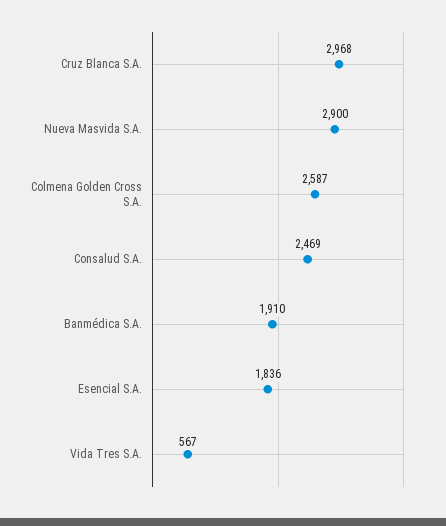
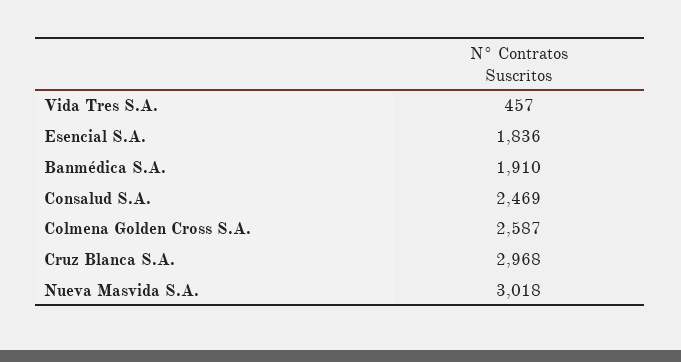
Nueva Masvida S.A.: 2900 -> 3018
Vida Tres S.A.: 567 -> 457

